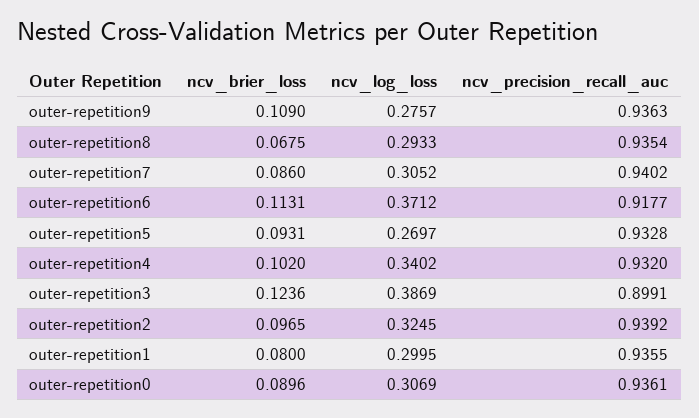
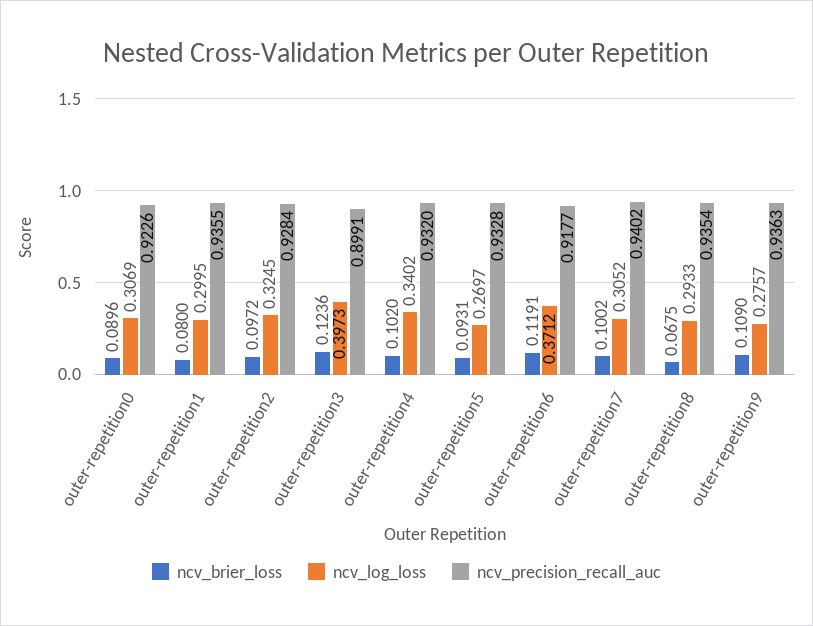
ncv_brier_loss, outer-repetition7: 0.086 -> 0.1002
ncv_brier_loss, outer-repetition6: 0.1131 -> 0.1191
ncv_log_loss, outer-repetition3: 0.3869 -> 0.3973
ncv_brier_loss, outer-repetition2: 0.0965 -> 0.0972
ncv_precision_recall_auc, outer-repetition2: 0.9392 -> 0.9284
ncv_precision_recall_auc, outer-repetition0: 0.9361 -> 0.9226

